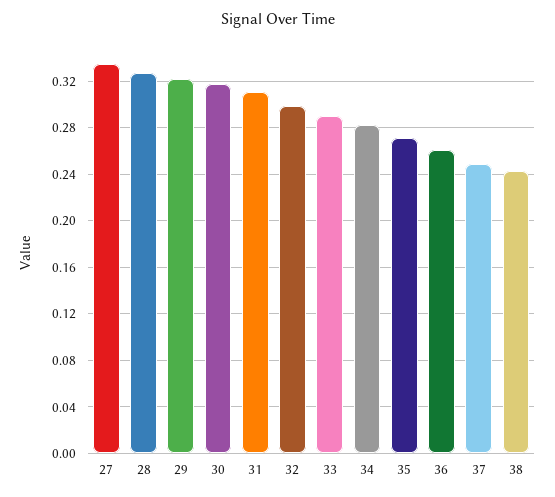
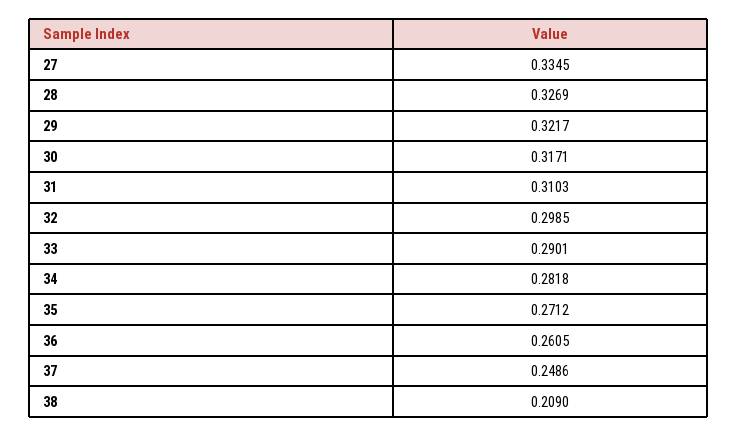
38: 0.24 -> 0.209

